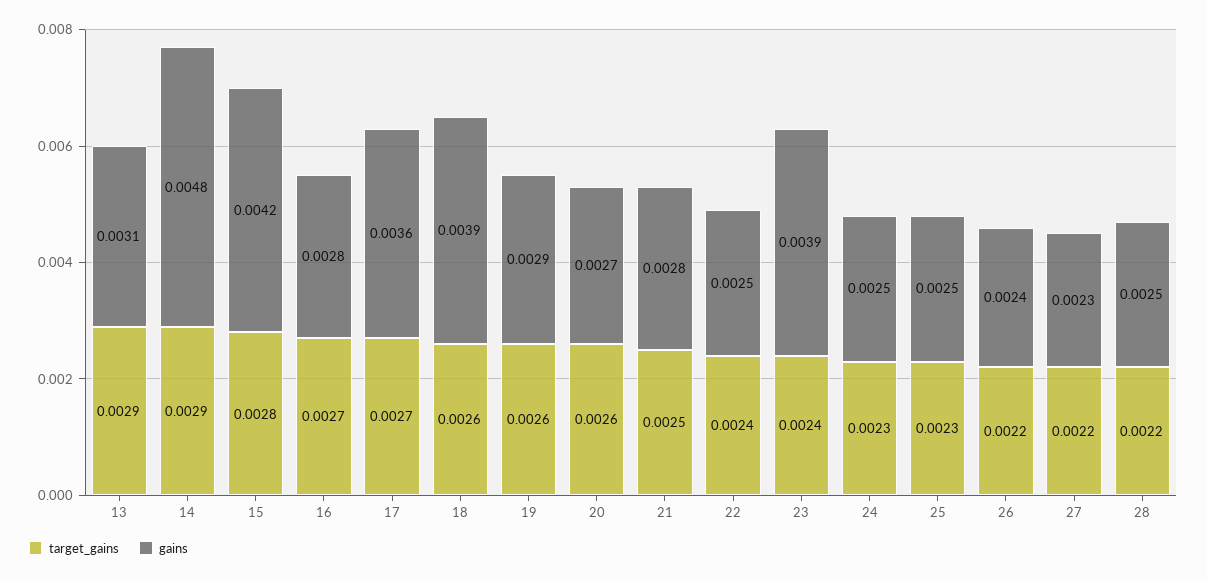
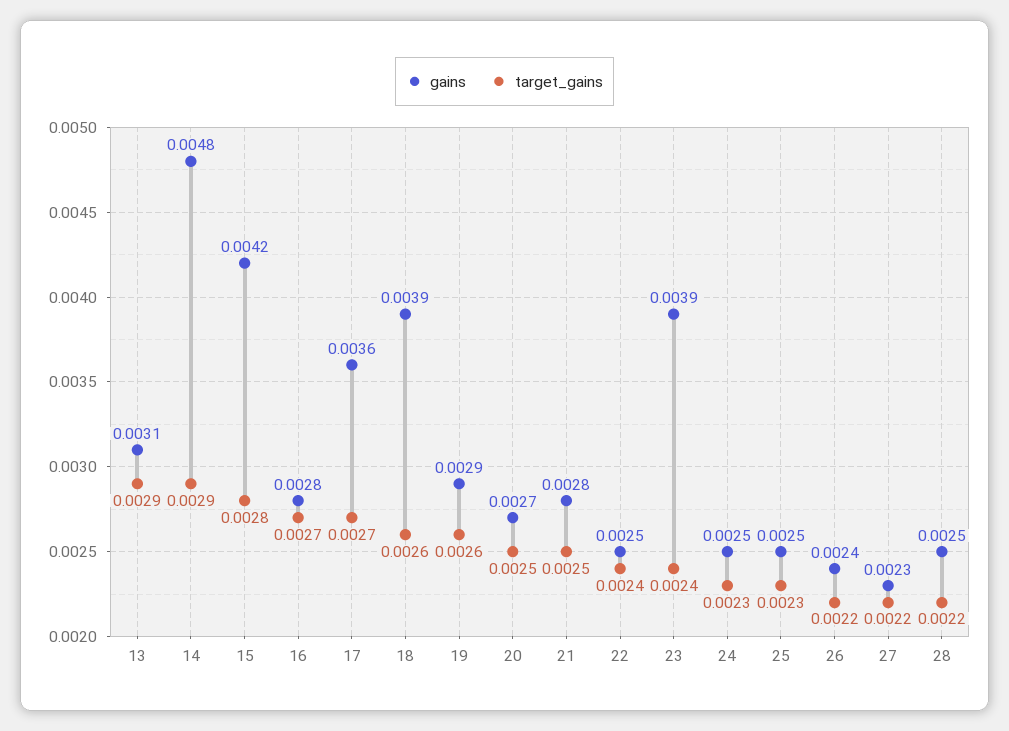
target_gains, 20: 0.0026 -> 0.0025

